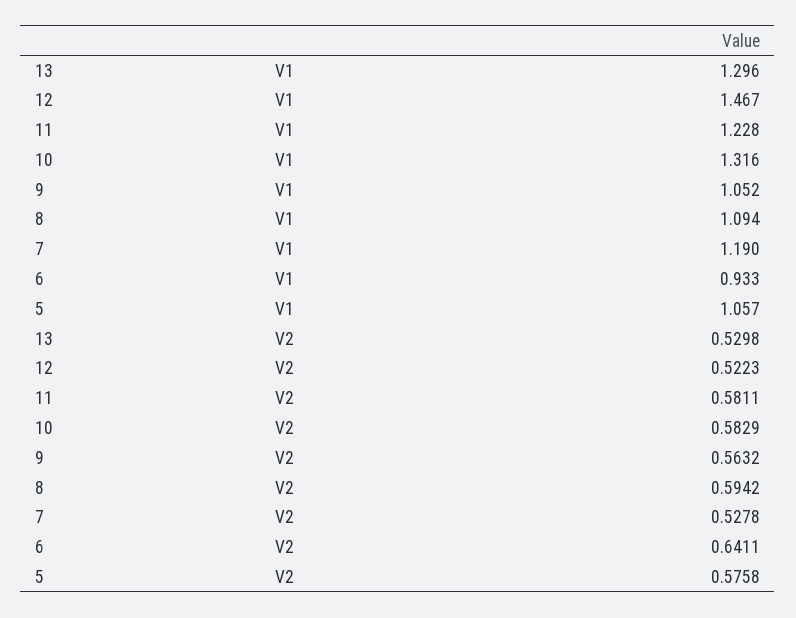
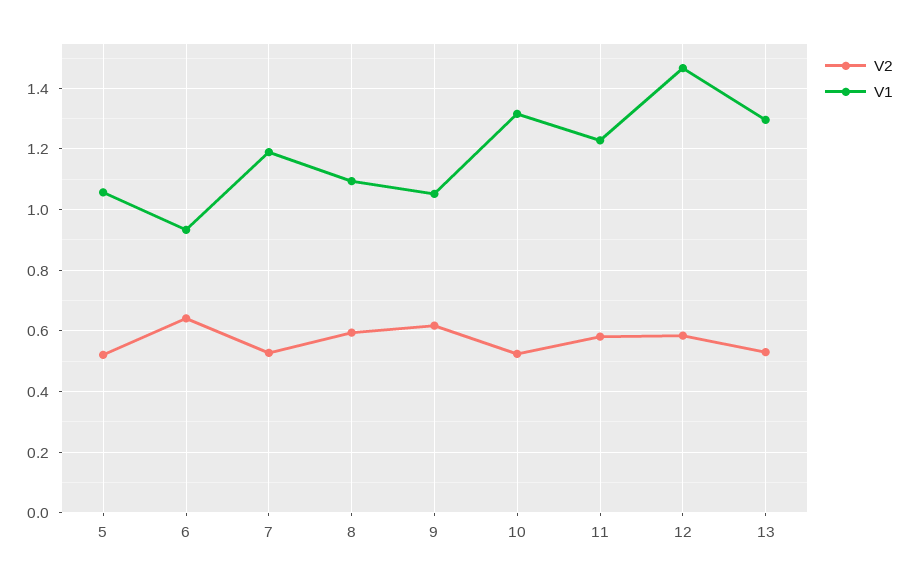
V2, 12: 0.5223 -> 0.58
V2, 10: 0.5829 -> 0.52
V2, 9: 0.5632 -> 0.62
V2, 5: 0.5758 -> 0.52

